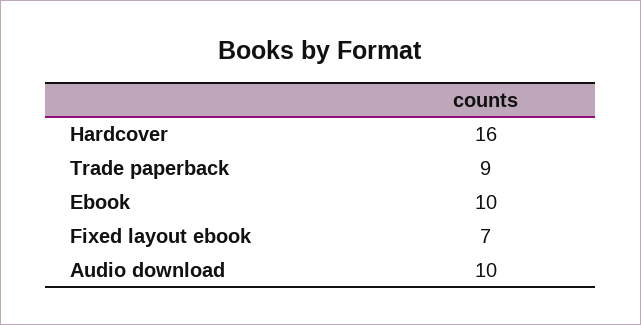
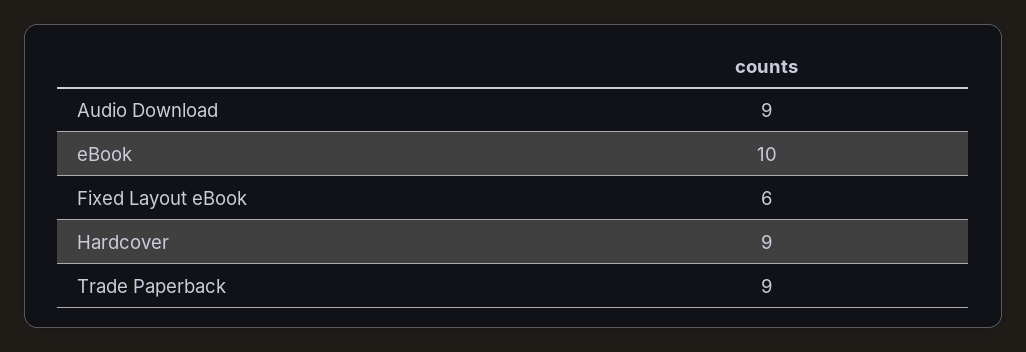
Hardcover: 16 -> 9
Fixed layout ebook: 7 -> 6
Audio download: 10 -> 9

